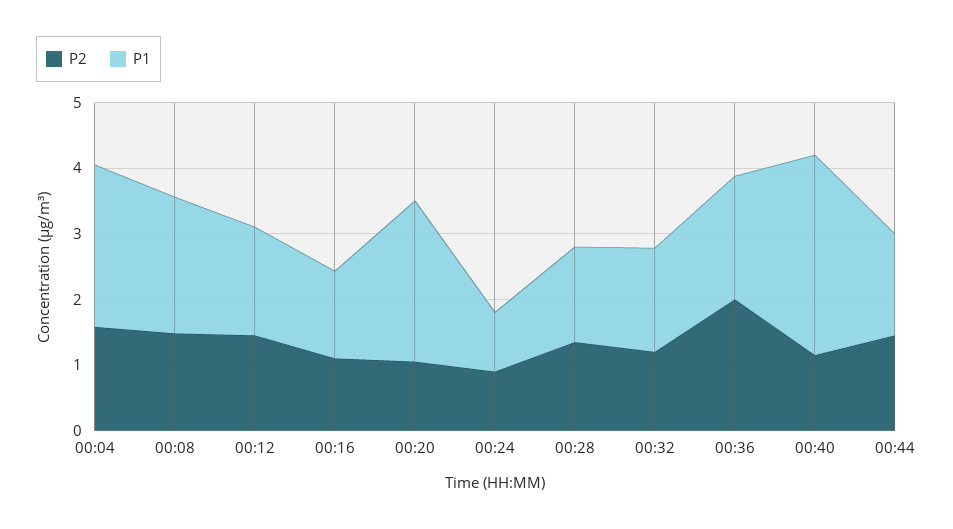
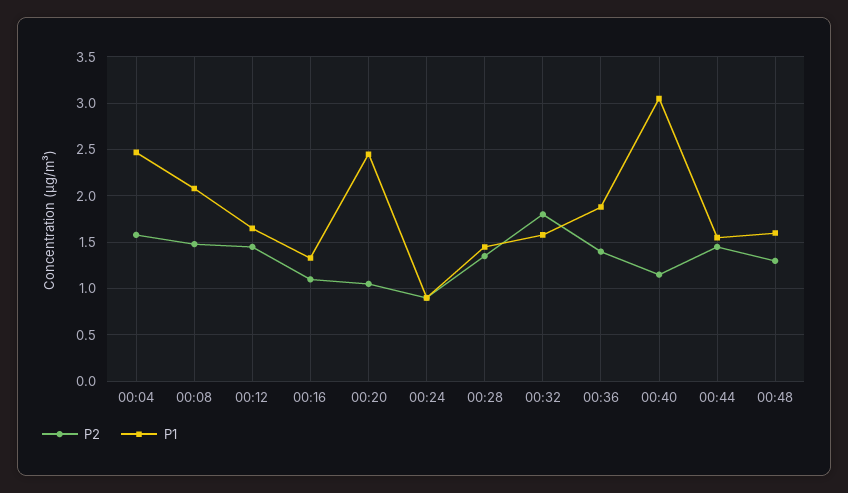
P2, 00:32: 1.2 -> 1.8
P2, 00:36: 2 -> 1.4
P2, 00:48: none -> 1.3
P1, 00:48: none -> 1.6

